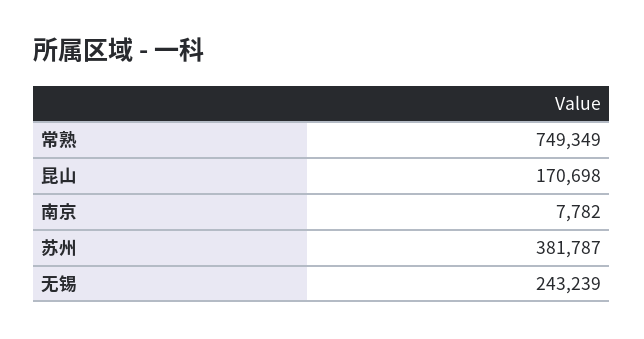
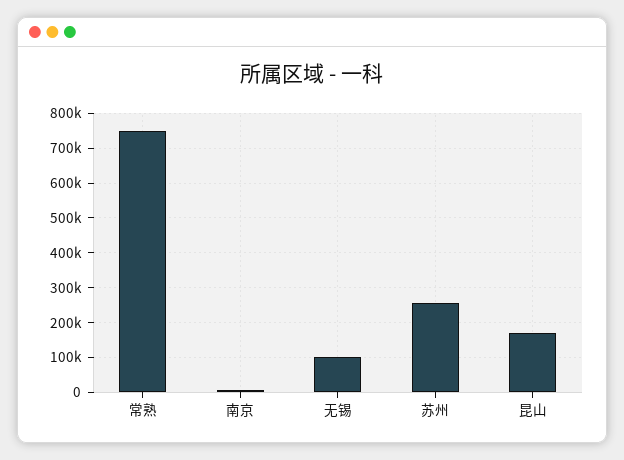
苏州: 381787 -> 260000
无锡: 243239 -> 100000

